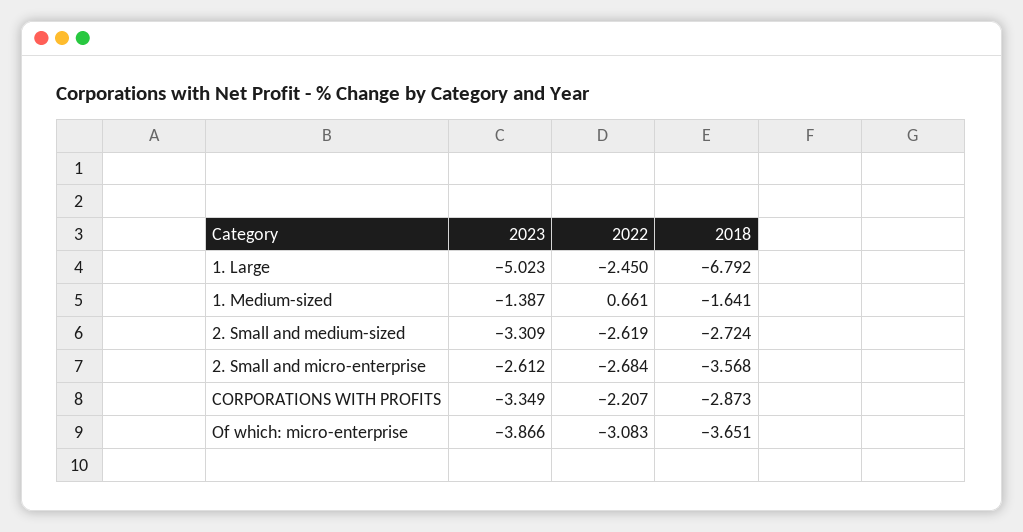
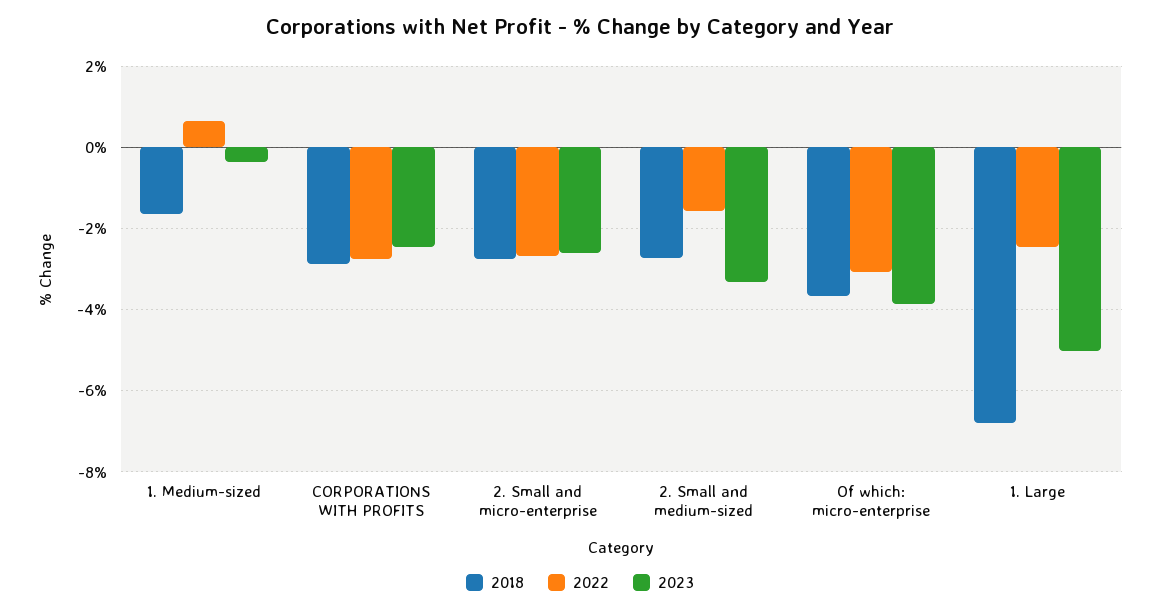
2023, 1. Medium-sized: -1.387 -> -0.4
2022, 2. Small and medium-sized: -2.619 -> -1.6
2018, 2. Small and micro-enterprise: -3.568 -> -2.8
2023, CORPORATIONS WITH PROFITS: -3.349 -> -2.4
2022, CORPORATIONS WITH PROFITS: -2.207 -> -2.8

